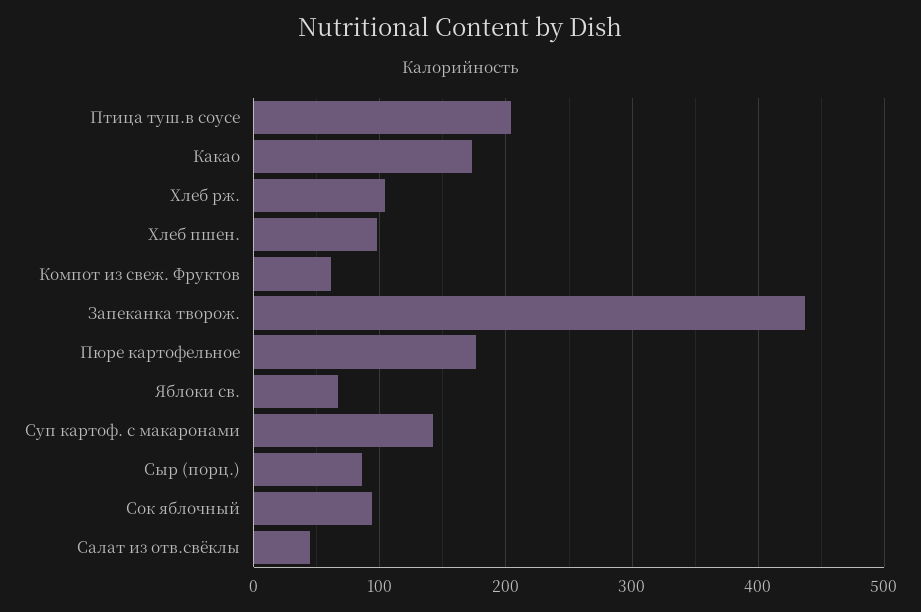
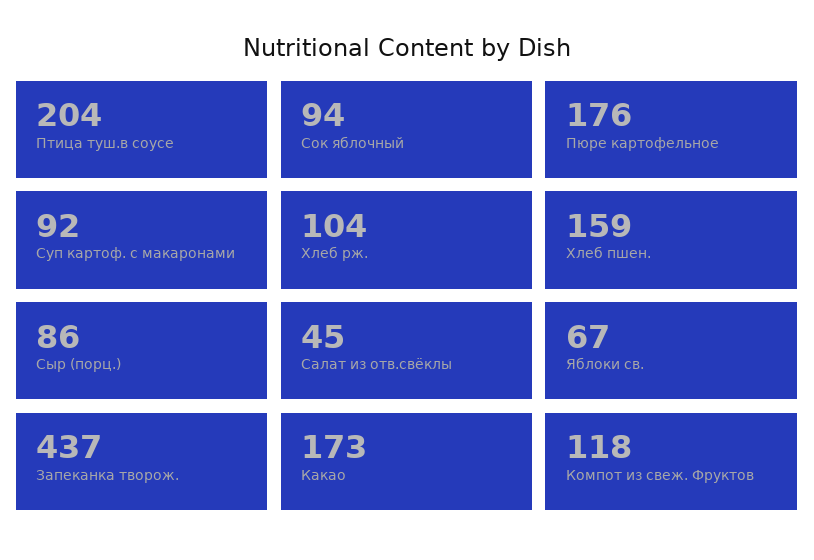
Хлеб пшен.: 100 -> 159
Компот из свеж. Фруктов: 60 -> 118
Суп картоф. с макаронами: 140 -> 92

